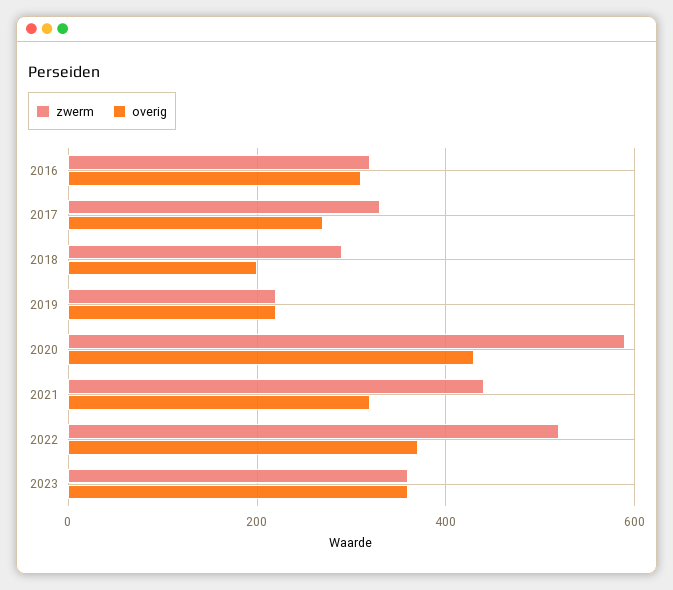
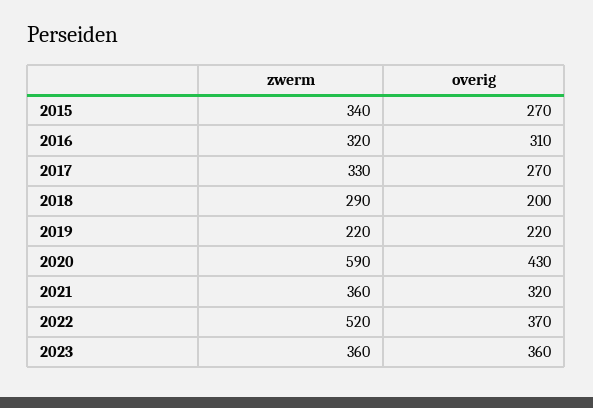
zwerm, 2021: 440 -> 360
zwerm, 2015: none -> 340
overig, 2015: none -> 270

